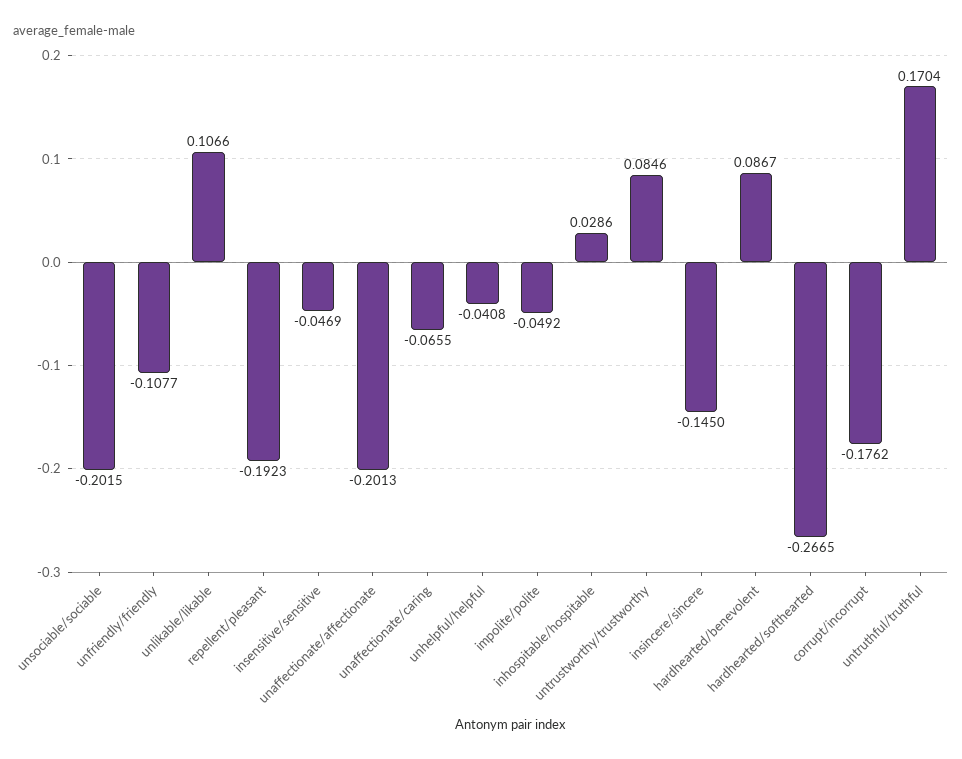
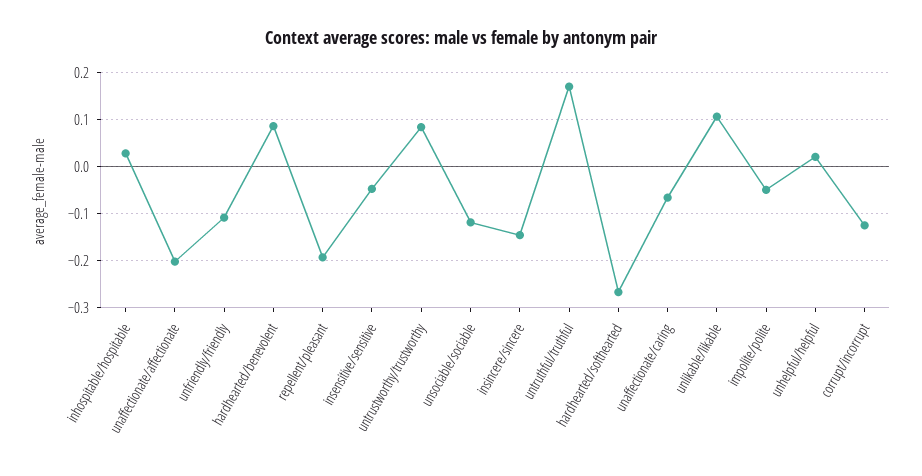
unsociable/sociable: -0.2015 -> -0.12
unhelpful/helpful: -0.0408 -> 0.02
corrupt/incorrupt: -0.1762 -> -0.12

